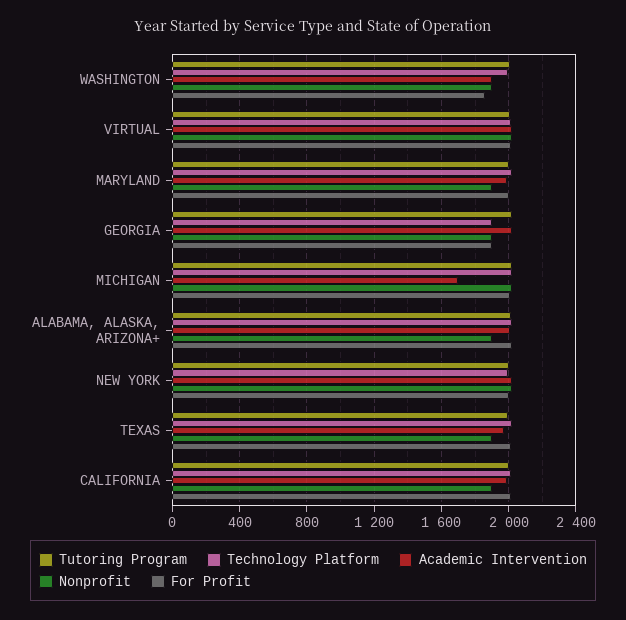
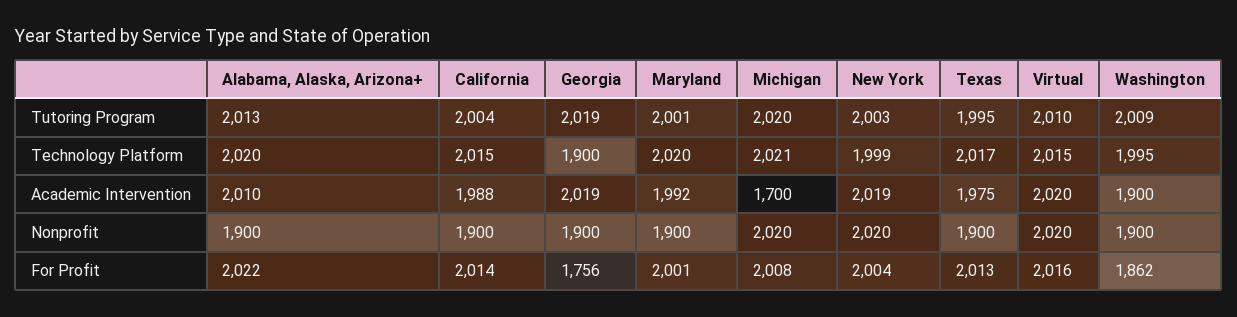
For Profit, GEORGIA: 1900 -> 1756

